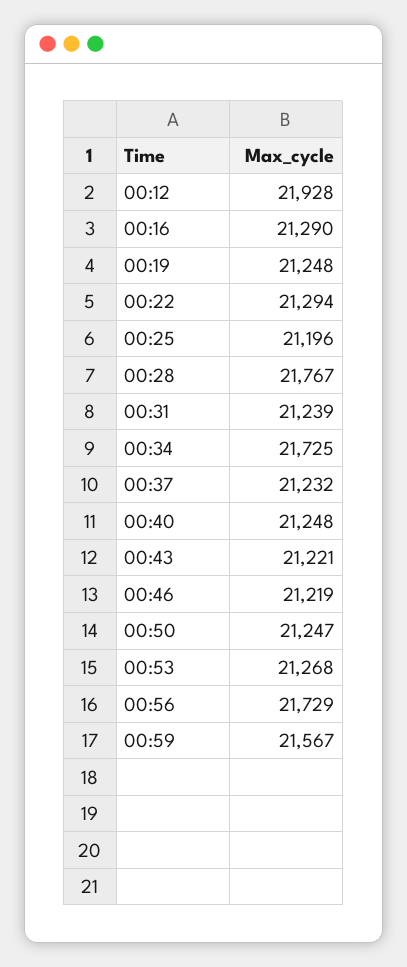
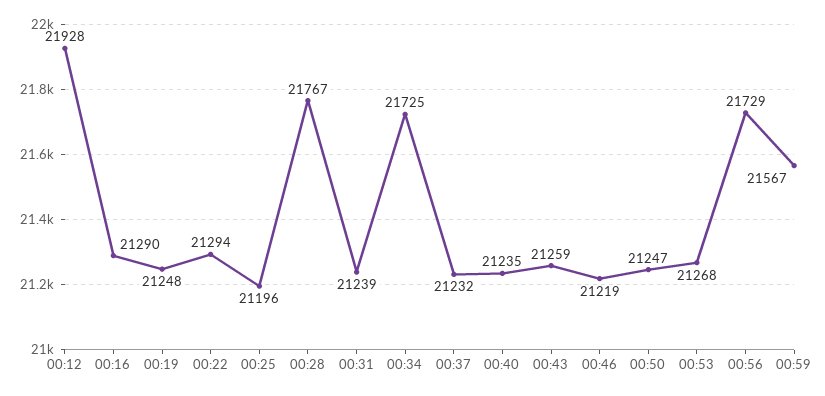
00:40: 21248 -> 21235
00:43: 21221 -> 21259

